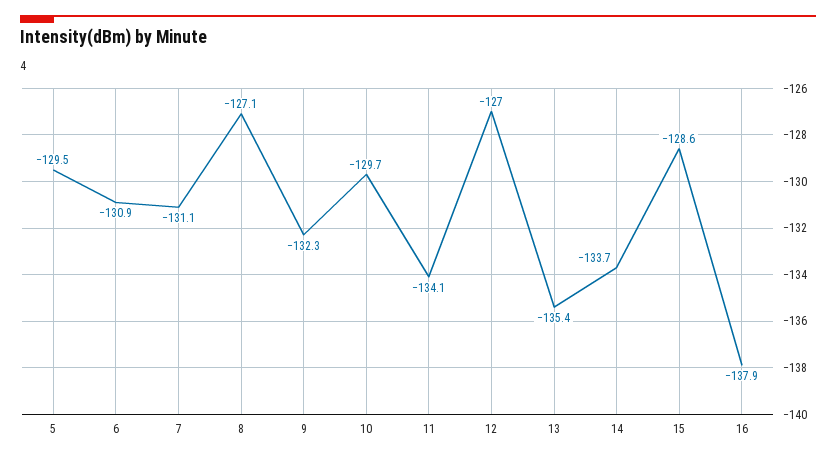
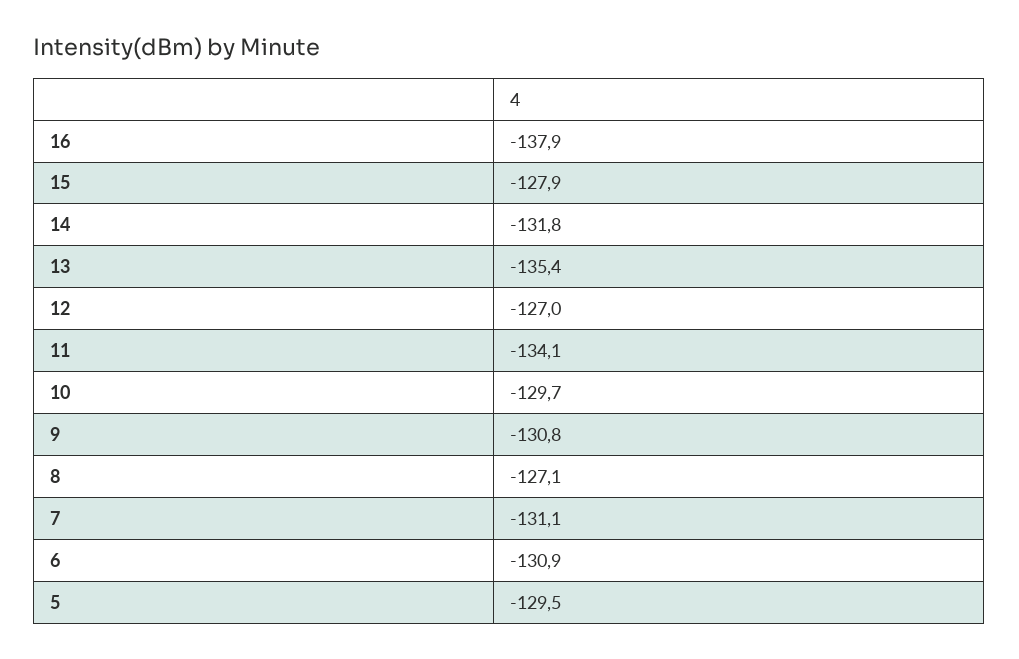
9: -132.3 -> -130.8
14: -133.7 -> -131.8
15: -128.6 -> -127.9

